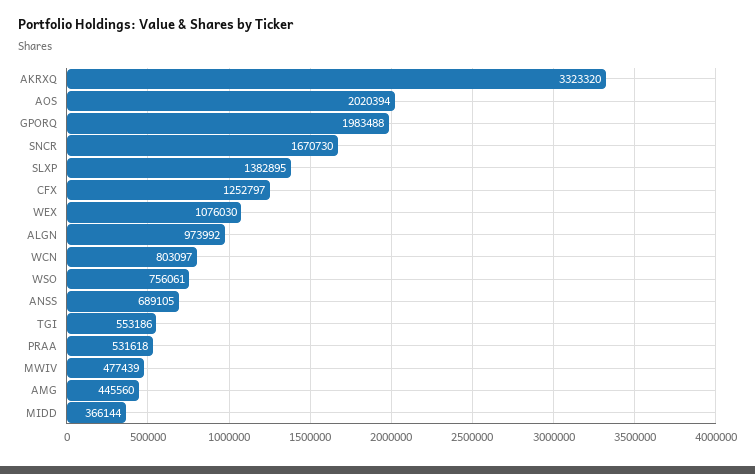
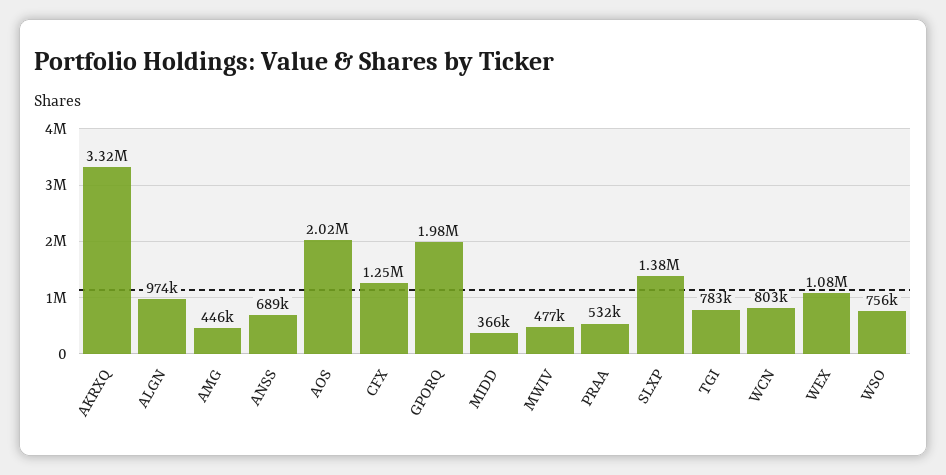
SNCR: 1670730 -> none
TGI: 553186 -> 783000

